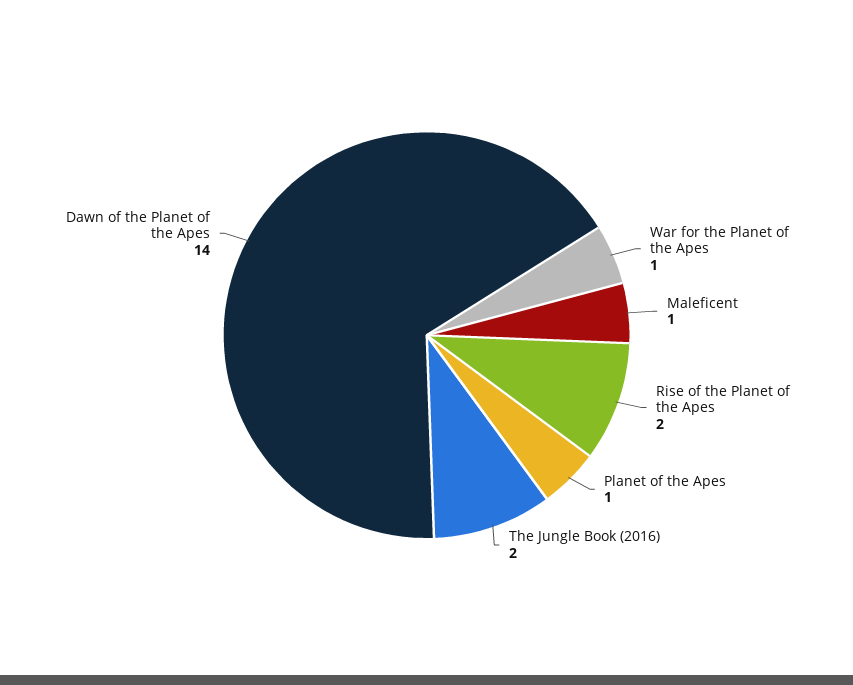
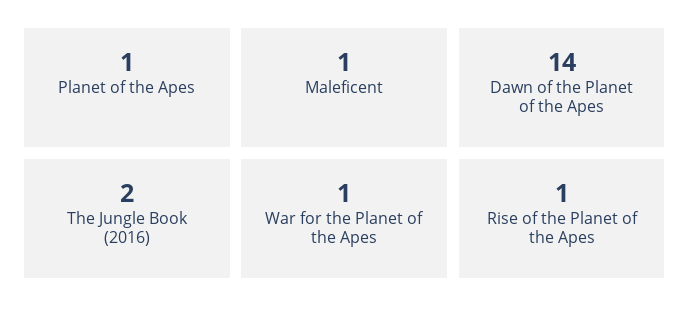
Rise of the Planet of the Apes: 2 -> 1

